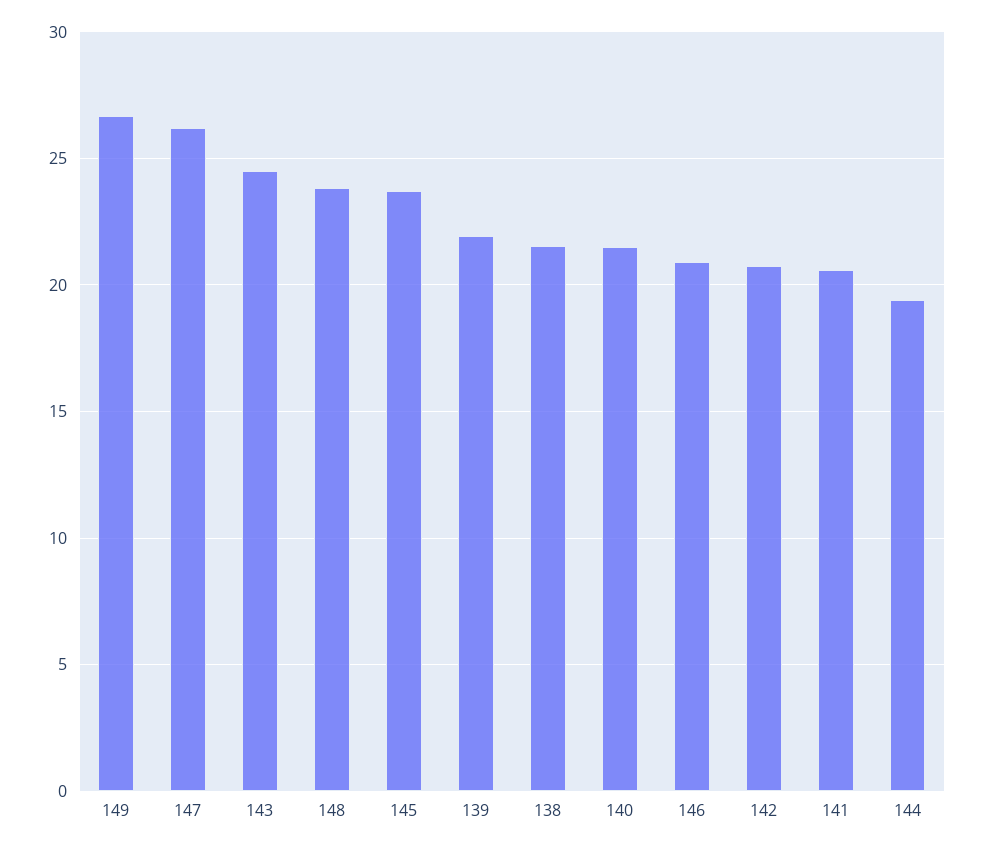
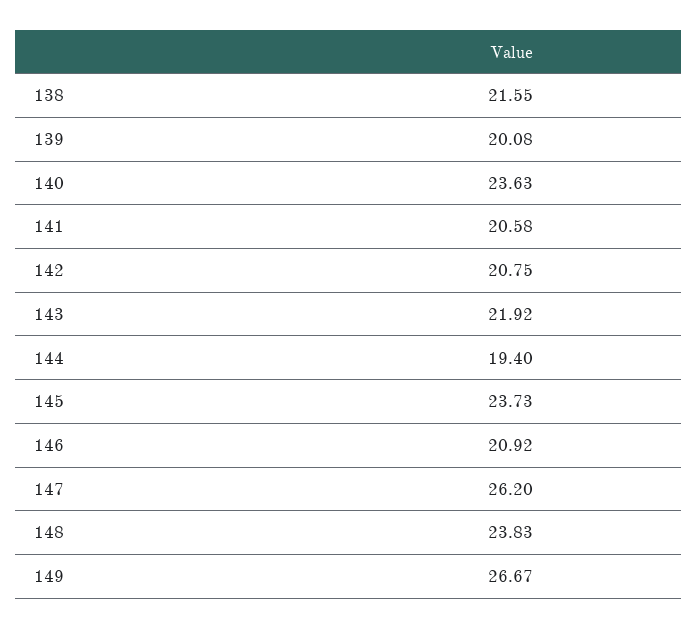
143: 24.5 -> 21.92
139: 22 -> 20.08
140: 21.5 -> 23.63

